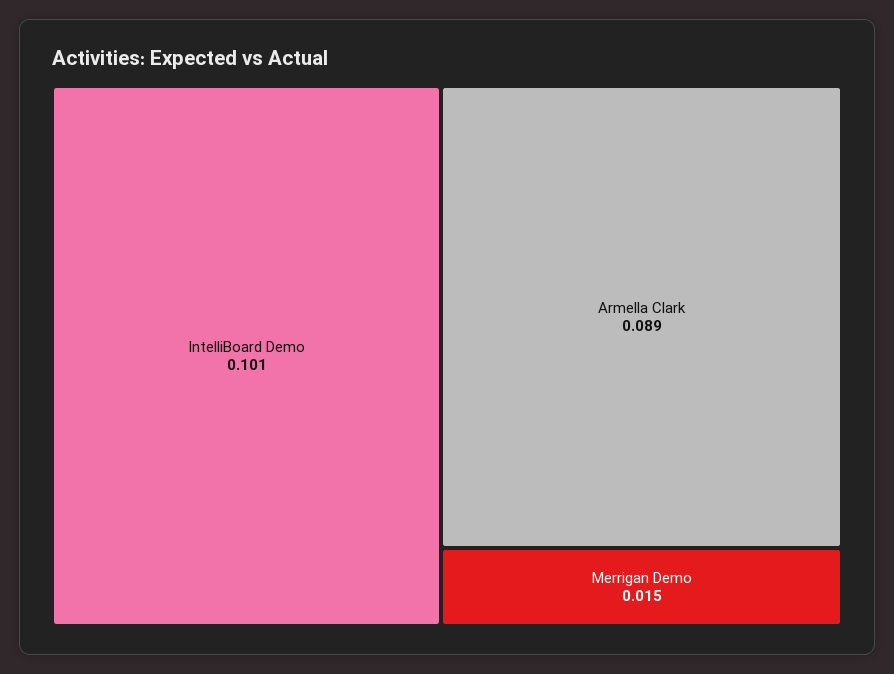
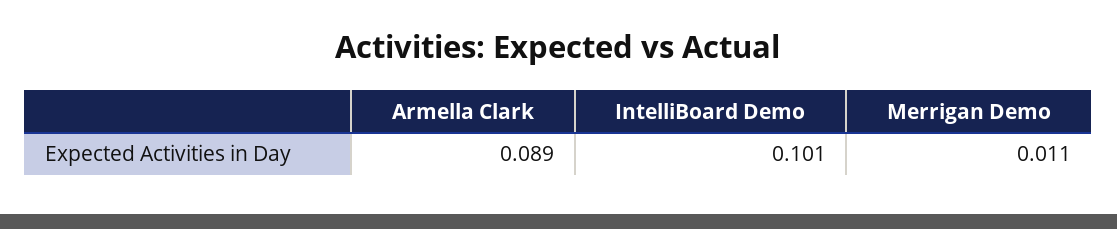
Merrigan Demo: 0.015 -> 0.011

